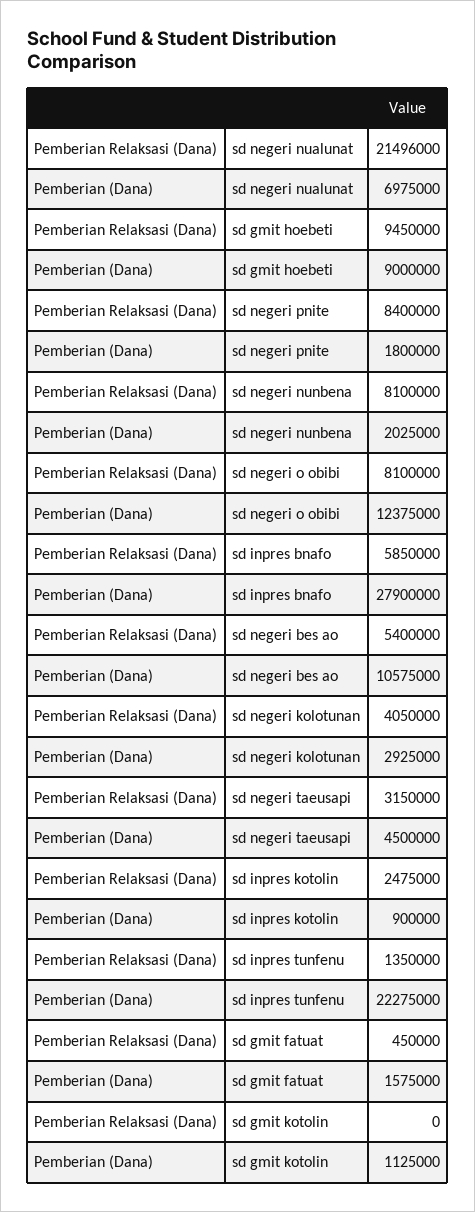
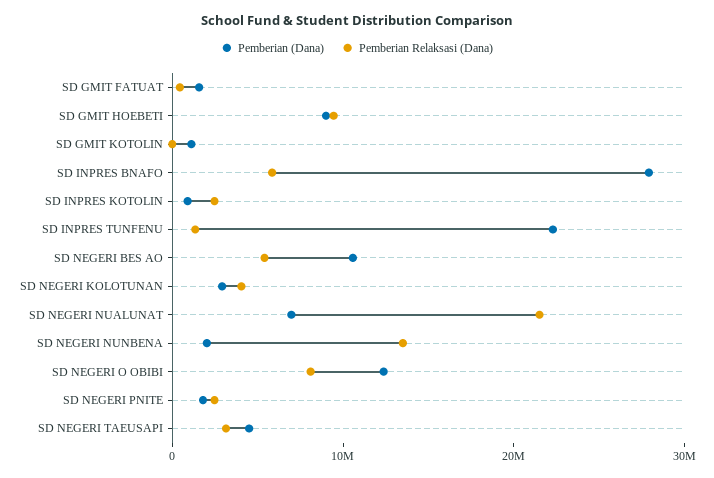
Pemberian Relaksasi (Dana), sd negeri pnite: 8400000 -> 2000000
Pemberian Relaksasi (Dana), sd negeri nunbena: 8100000 -> 14000000

